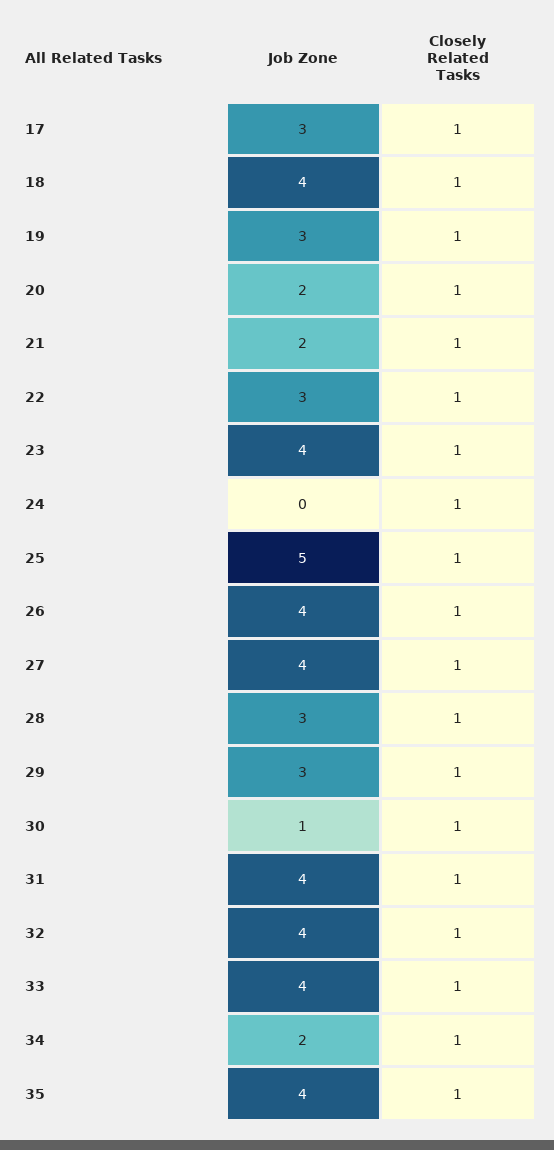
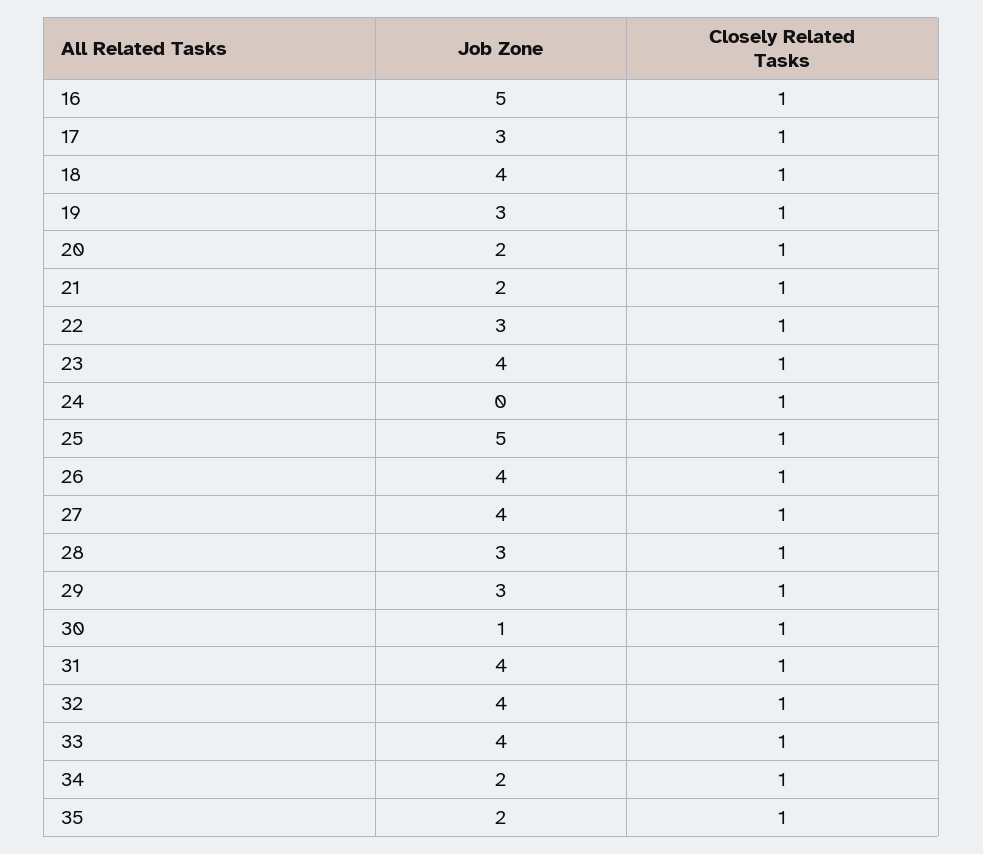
Job Zone, 35: 4 -> 2
Job Zone, 16: none -> 5
Closely Related Tasks, 16: none -> 1

